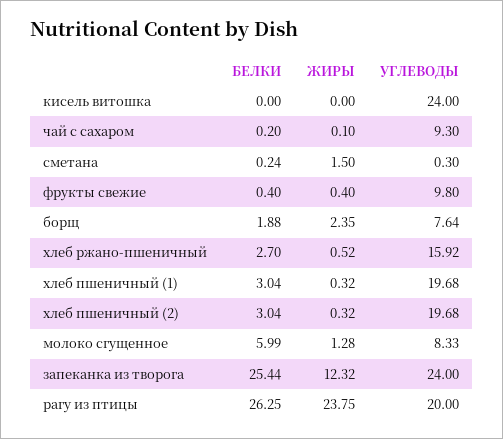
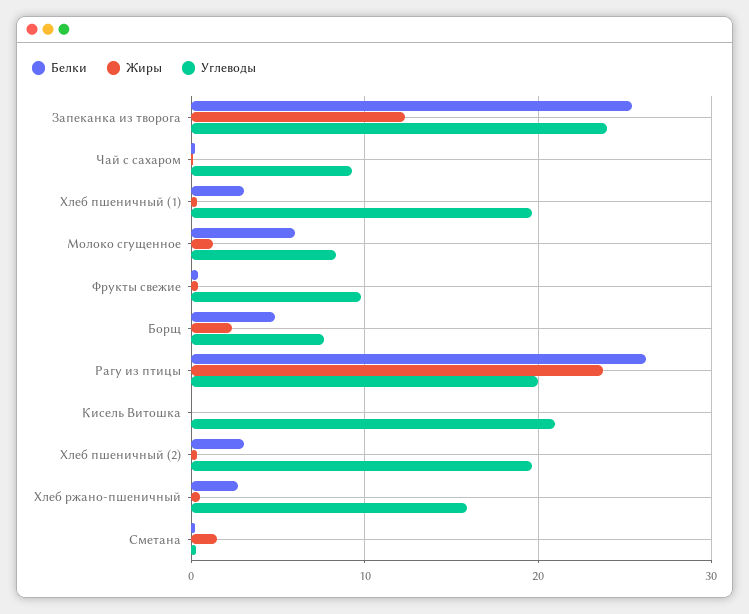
УГЛЕВОДЫ, кисель витошка: 24 -> 21
БЕЛКИ, борщ: 1.88 -> 5

